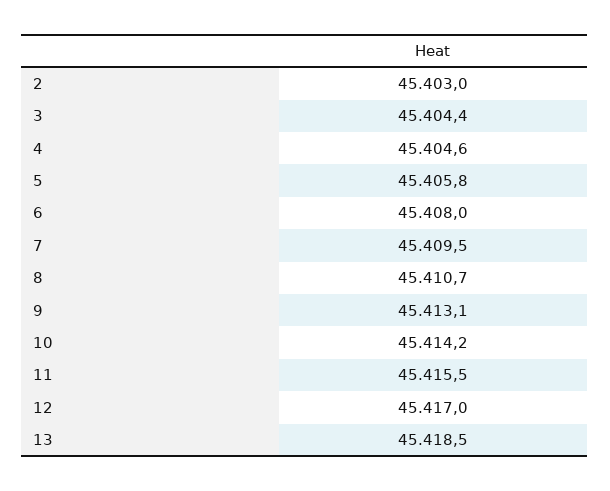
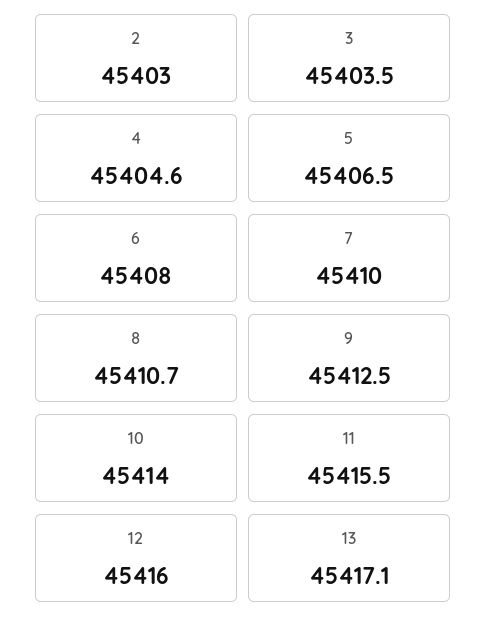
3: 45404.4 -> 45403.5
5: 45405.8 -> 45406.5
7: 45409.5 -> 45410
9: 45413.1 -> 45412.5
10: 45414.2 -> 45414
12: 45417 -> 45416
13: 45418.5 -> 45417.1

